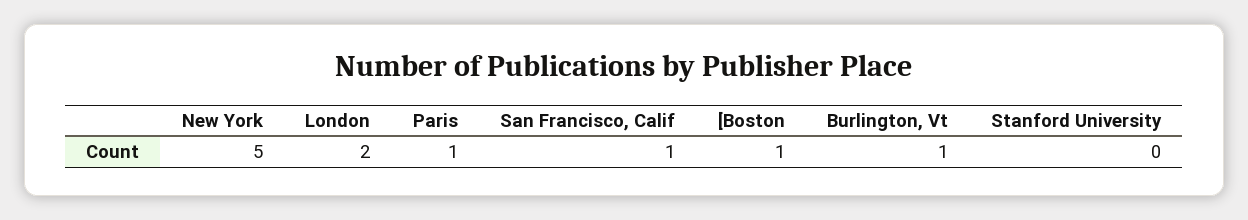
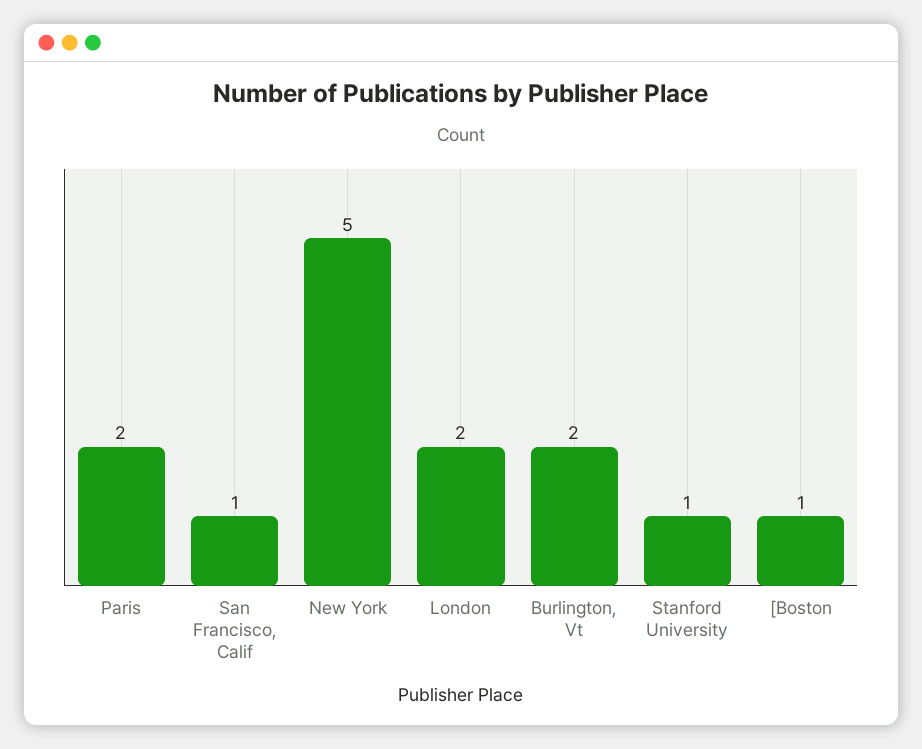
Paris: 1 -> 2
Burlington, Vt: 1 -> 2
Stanford University: 0 -> 1

